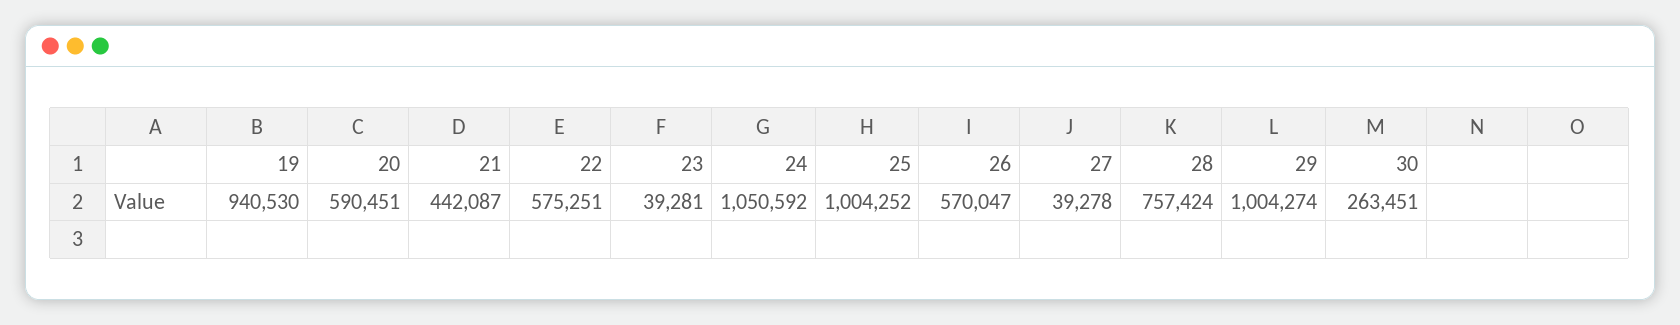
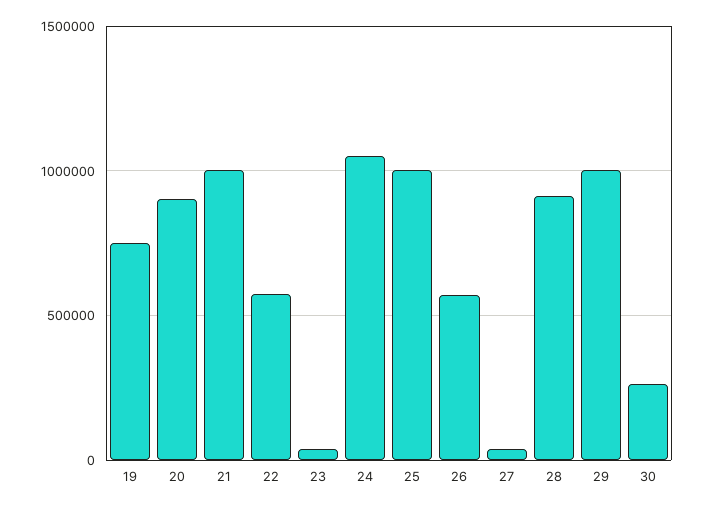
19: 940530 -> 750000
20: 590451 -> 900000
21: 442087 -> 1000000
28: 757424 -> 900000

